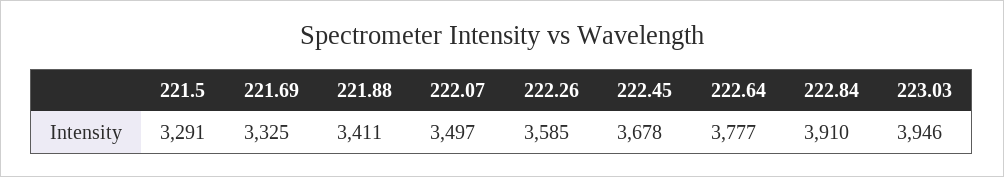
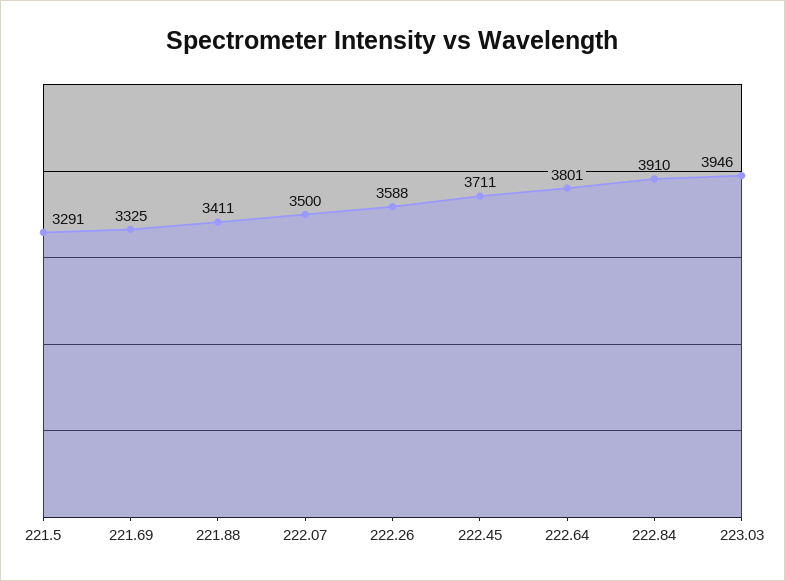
222.07: 3497 -> 3500
222.26: 3585 -> 3588
222.45: 3678 -> 3711
222.64: 3777 -> 3801

